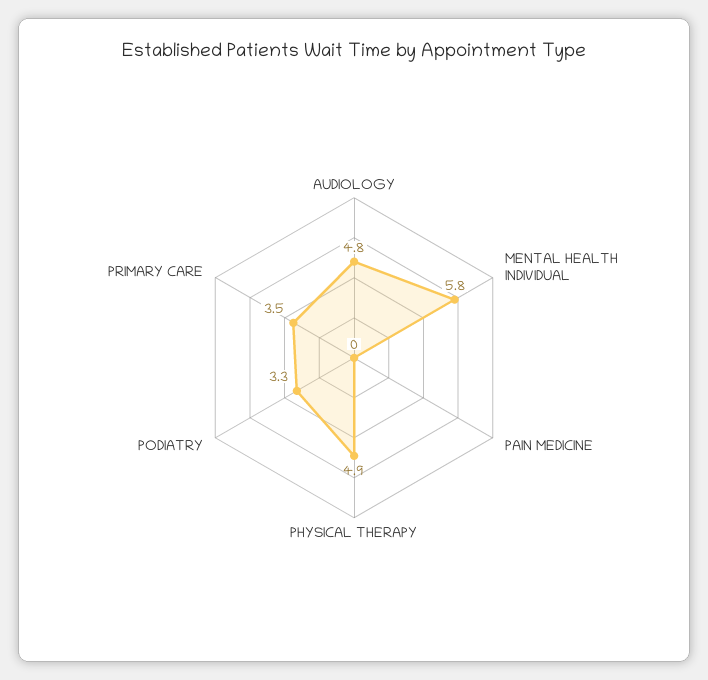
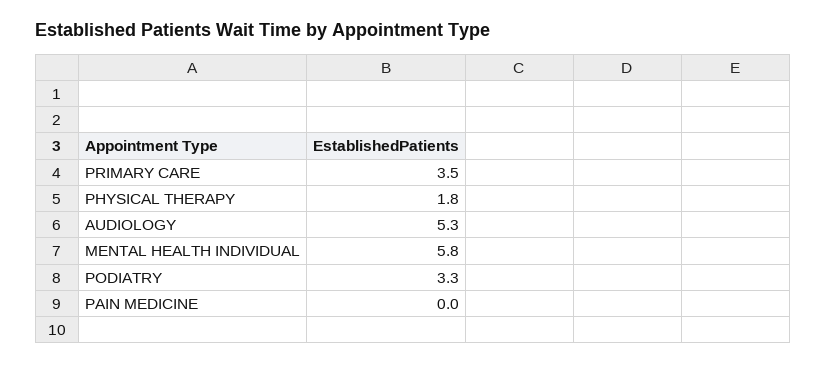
AUDIOLOGY: 4.8 -> 5.3
PHYSICAL THERAPY: 4.9 -> 1.8

